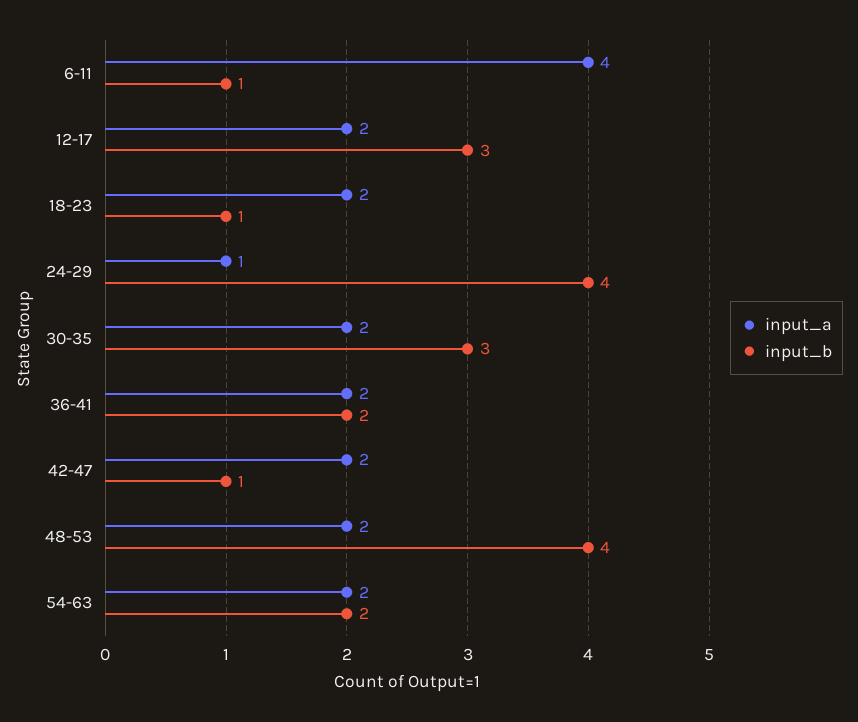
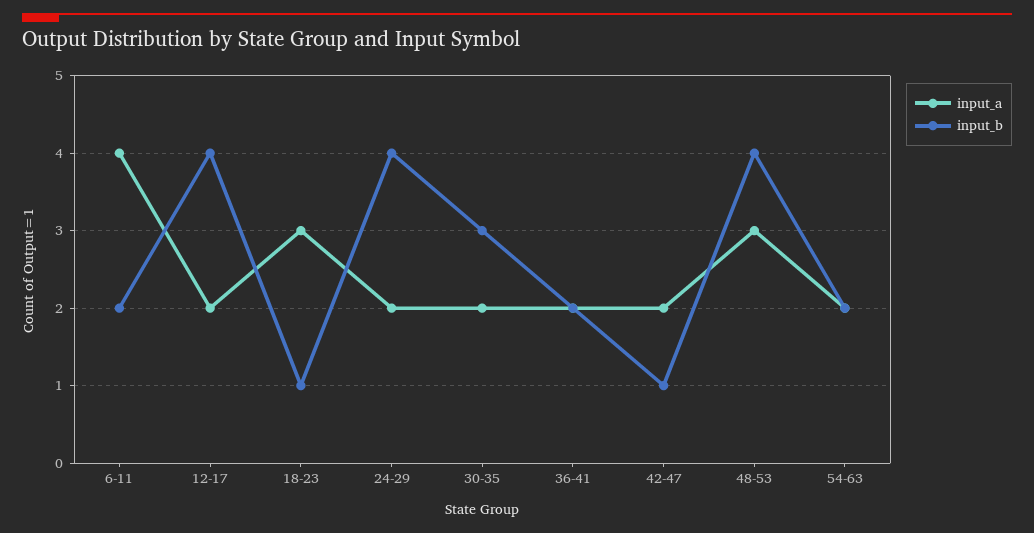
input_b, 6-11: 1 -> 2
input_b, 12-17: 3 -> 4
input_a, 18-23: 2 -> 3
input_a, 24-29: 1 -> 2
input_a, 48-53: 2 -> 3

